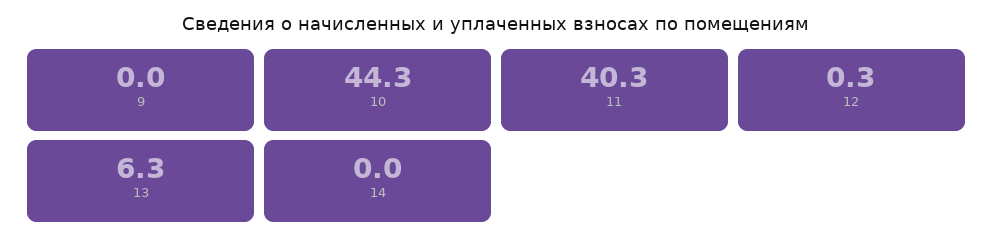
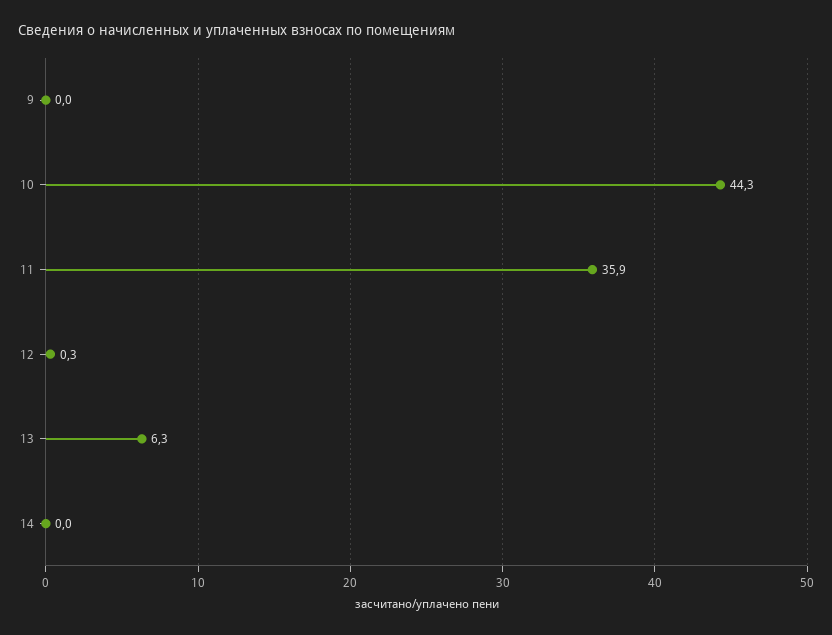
11: 40.3 -> 35.9

